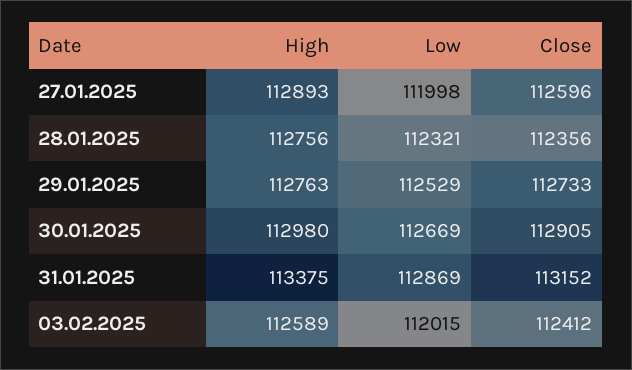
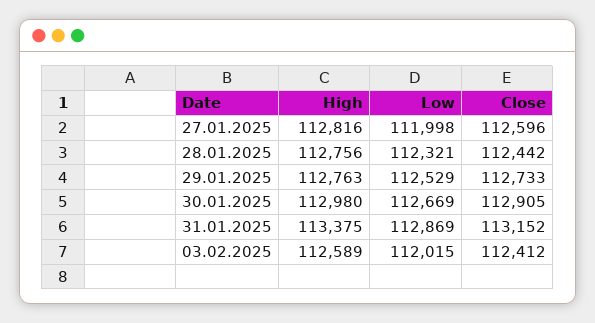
High, 27.01.2025: 112893 -> 112816
Close, 28.01.2025: 112356 -> 112442

